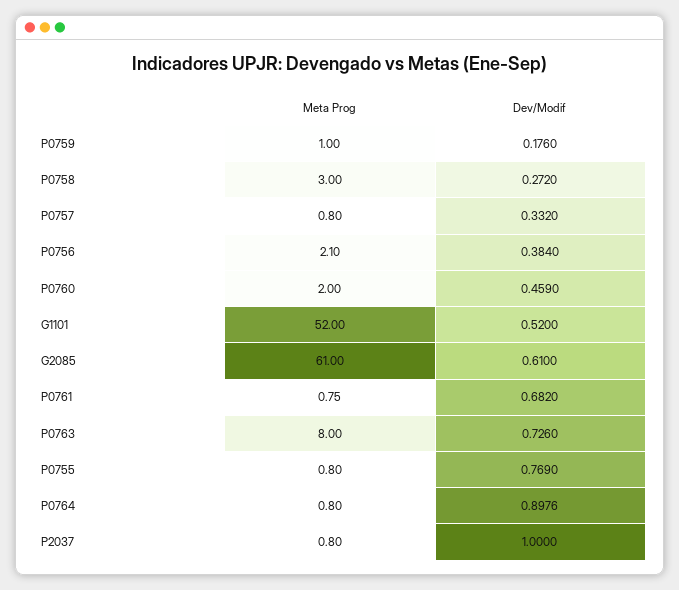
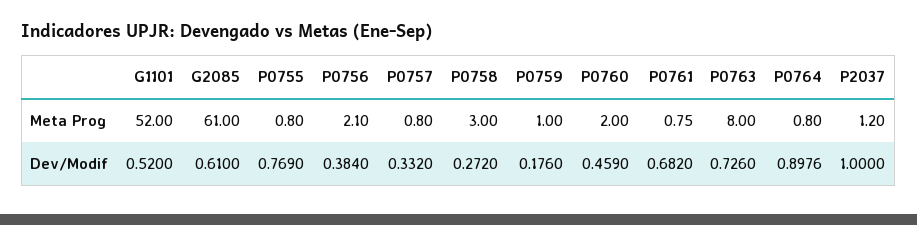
Meta Prog, P2037: 0.8 -> 1.2

